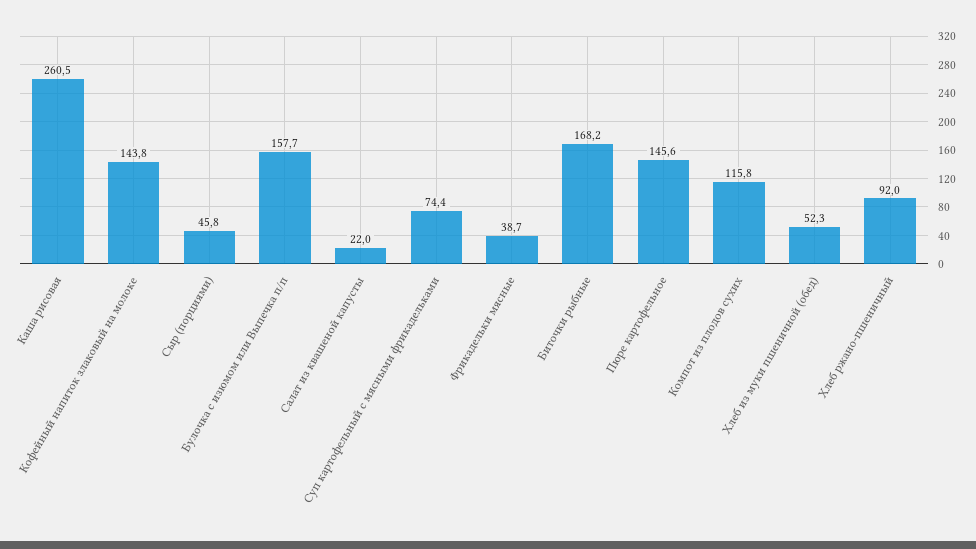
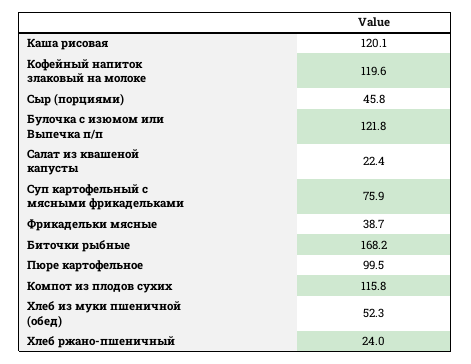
Каша рисовая: 260.5 -> 120.1
Кофейный напиток злаковый на молоке: 143.8 -> 119.6
Булочка с изюмом или Выпечка п/п: 157.7 -> 121.8
Салат из квашеной капусты: 22 -> 22.4
Суп картофельный с мясными фрикадельками: 74.4 -> 75.9
Пюре картофельное: 145.6 -> 99.5
Хлеб ржано-пшеничный: 92 -> 24

